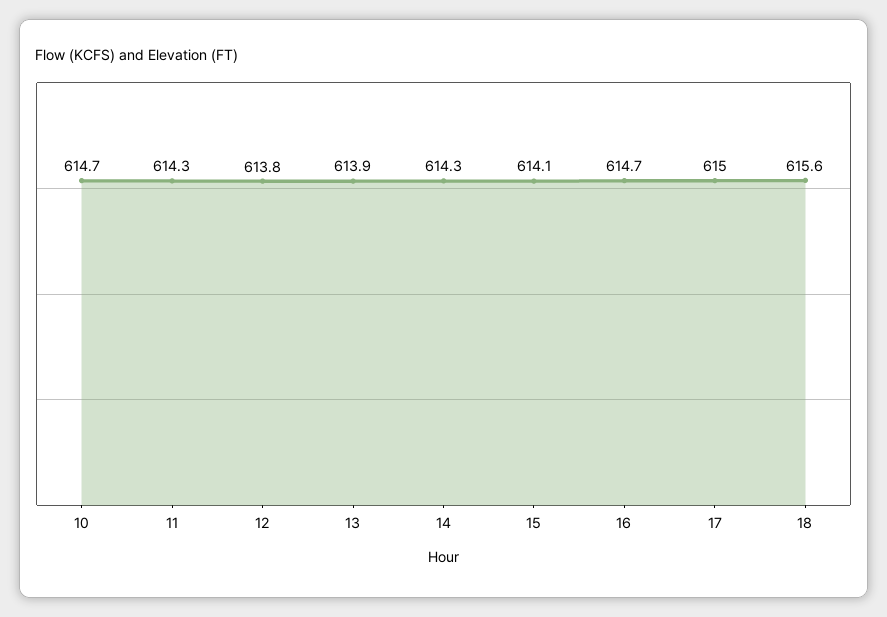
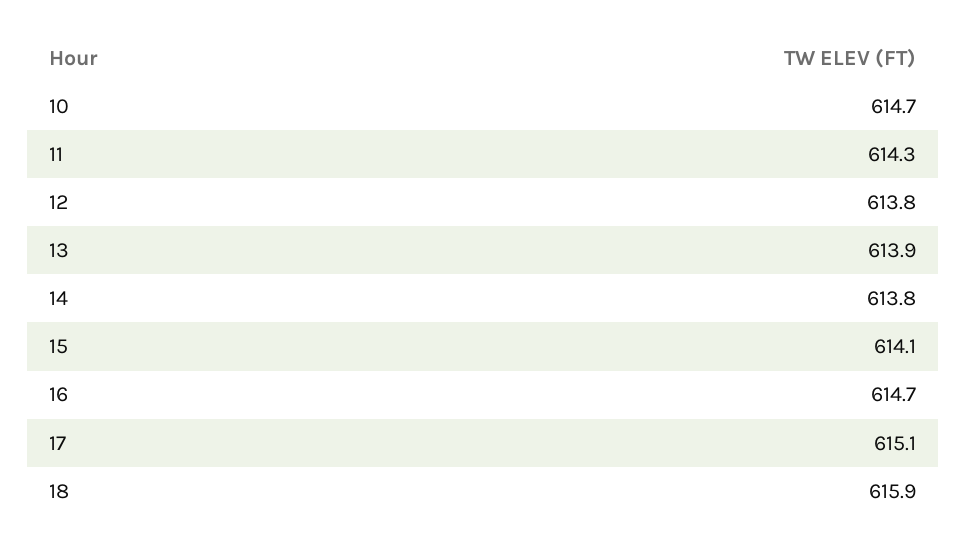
14: 614.3 -> 613.8
17: 615 -> 615.1
18: 615.6 -> 615.9

